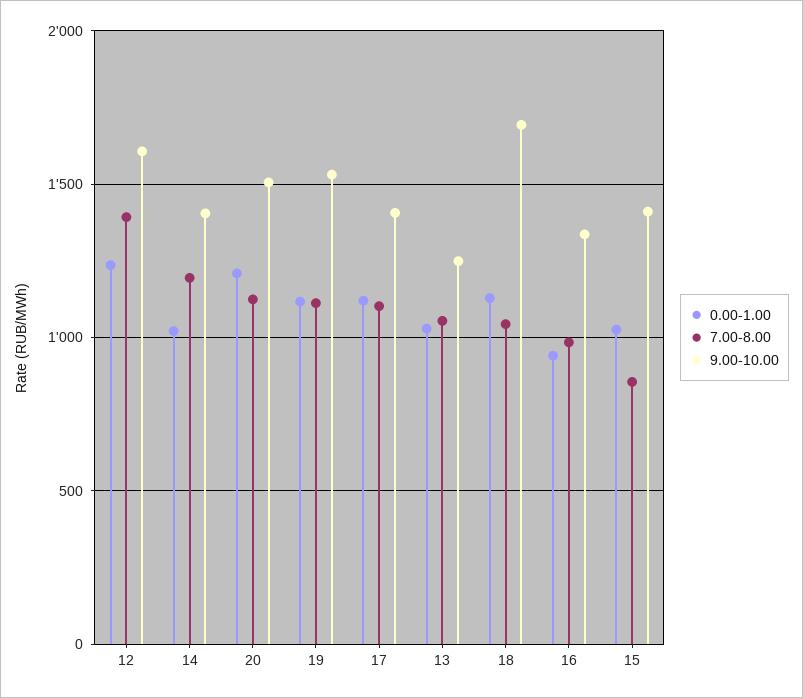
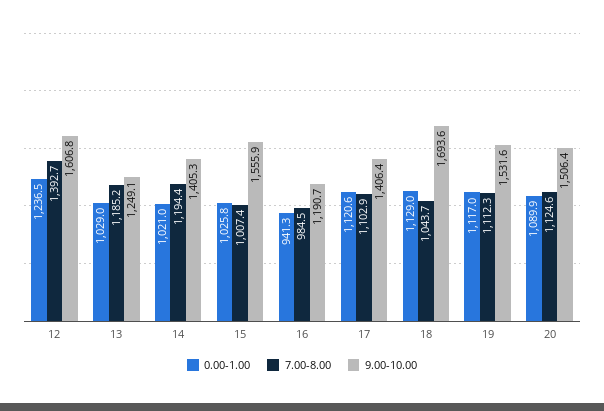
0.00-1.00, 20: 1200 -> 1089.9
7.00-8.00, 13: 1050 -> 1185.2
9.00-10.00, 16: 1350 -> 1190.7
7.00-8.00, 15: 850 -> 1007.4
9.00-10.00, 15: 1400 -> 1555.9

